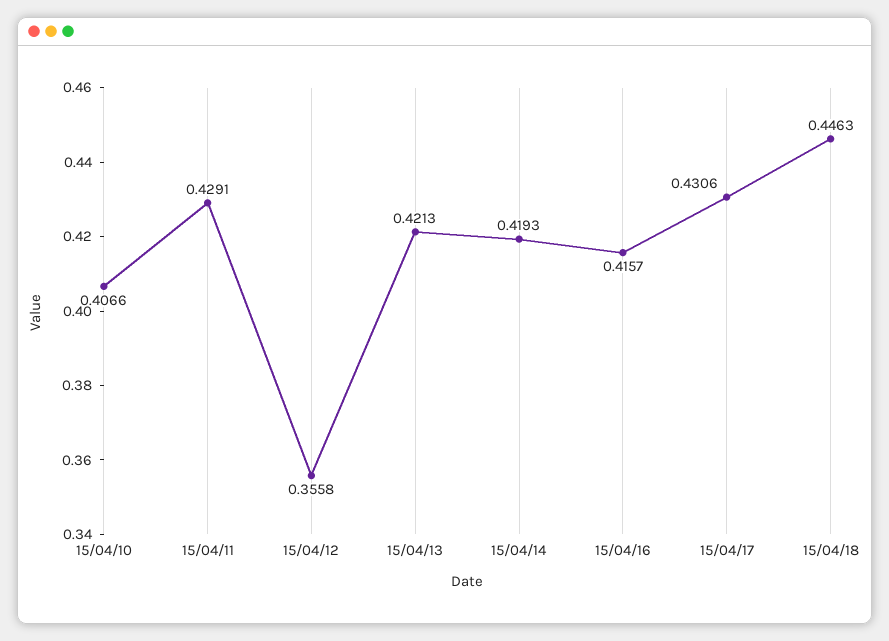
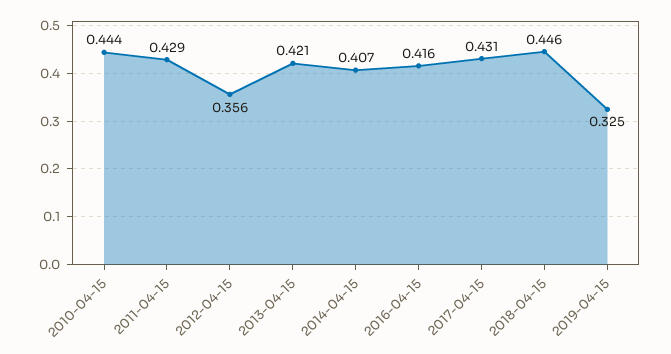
15/04/10: 0.4066 -> 0.444
15/04/14: 0.4193 -> 0.407
2019-04-15: none -> 0.325

